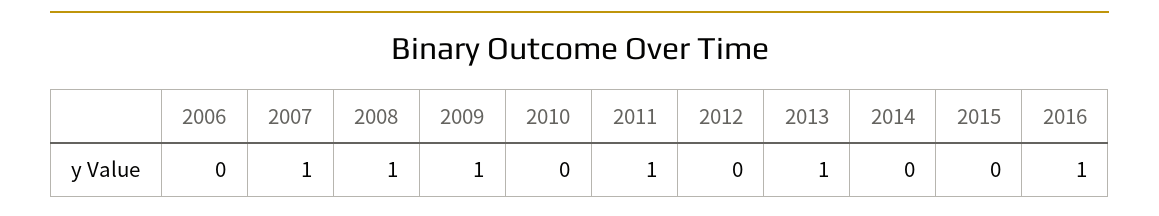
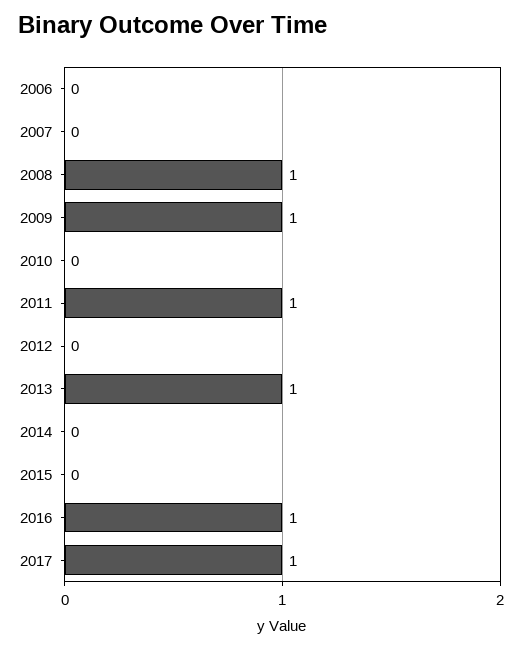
2007: 1 -> 0
2017: none -> 1

